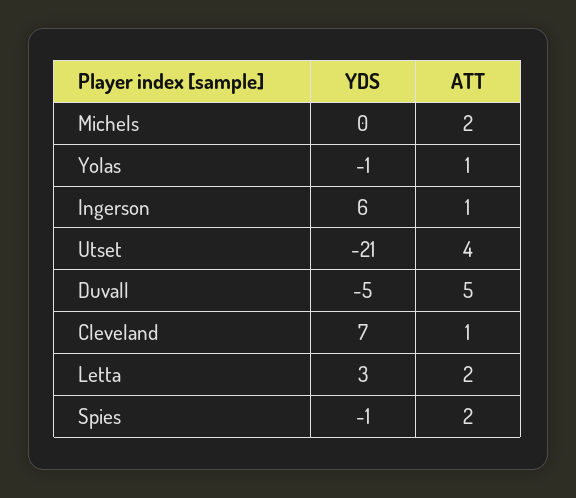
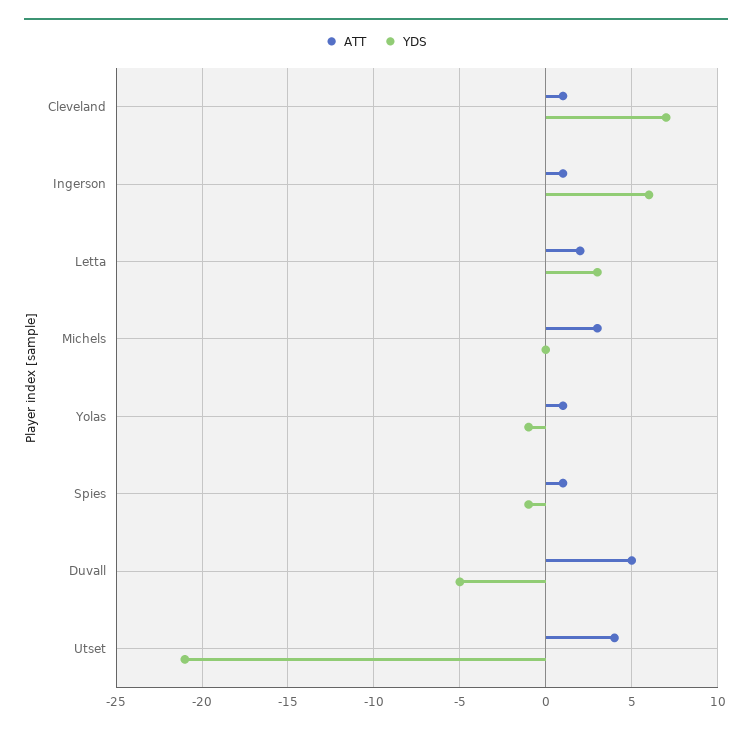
ATT, Michels: 2 -> 3
ATT, Spies: 2 -> 1

